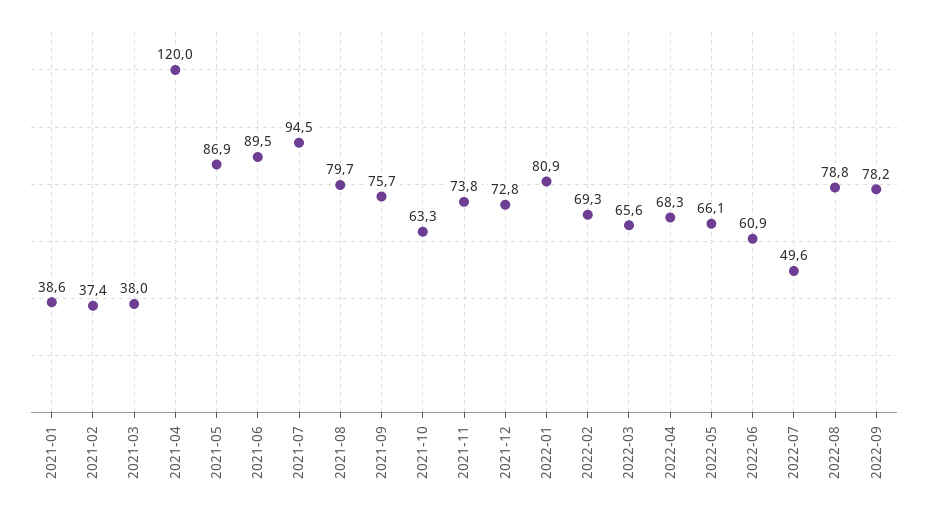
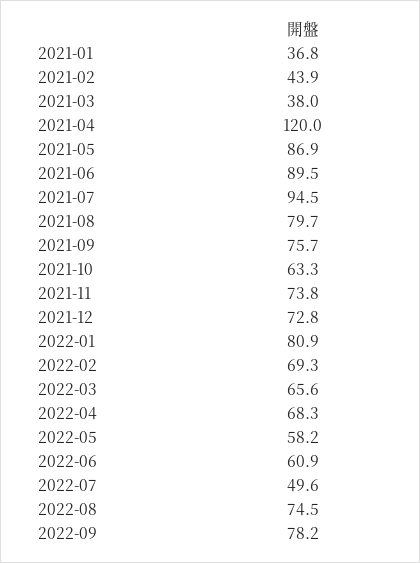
2021-01: 38.6 -> 36.8
2021-02: 37.4 -> 43.9
2022-05: 66.1 -> 58.2
2022-08: 78.8 -> 74.5

